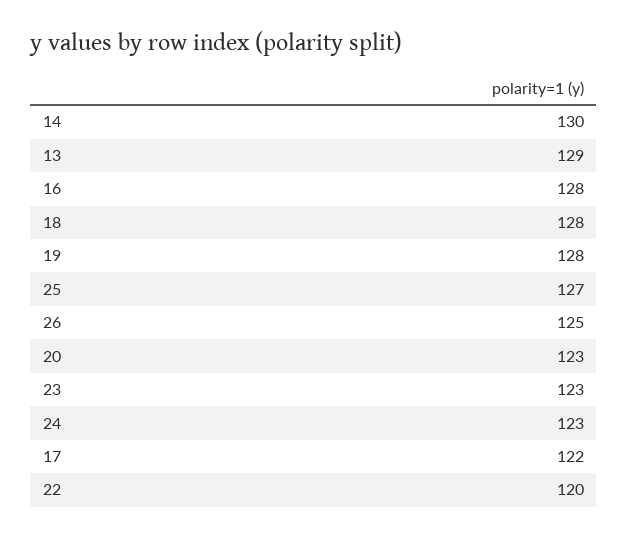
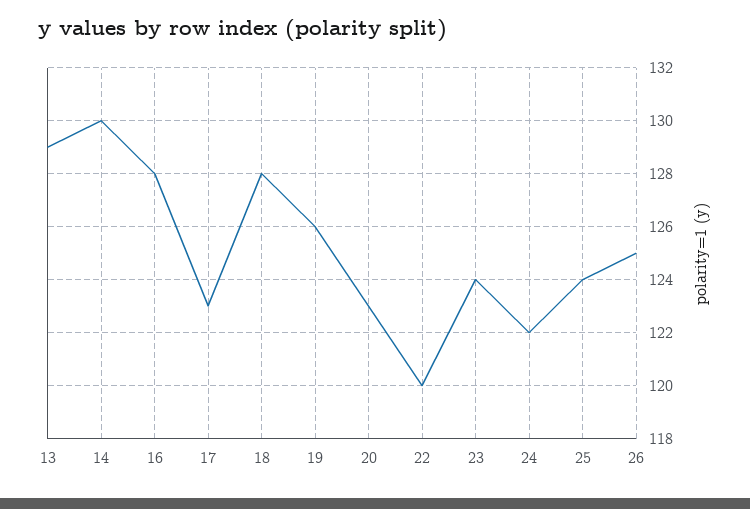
19: 128 -> 126
25: 127 -> 124
23: 123 -> 124
24: 123 -> 122
17: 122 -> 123

